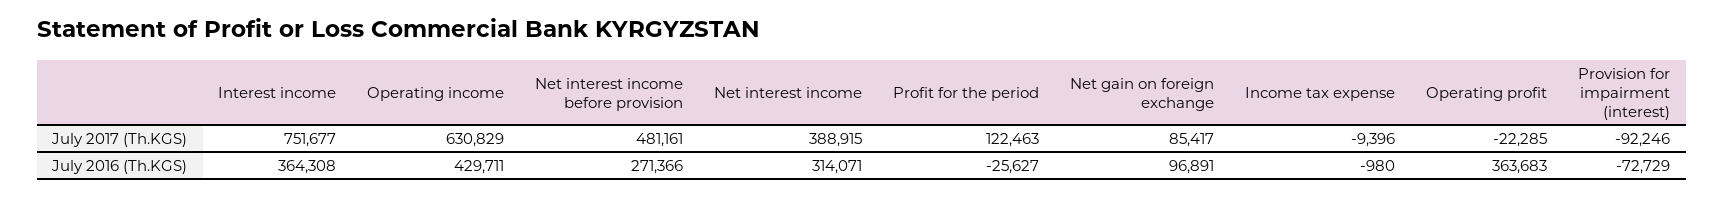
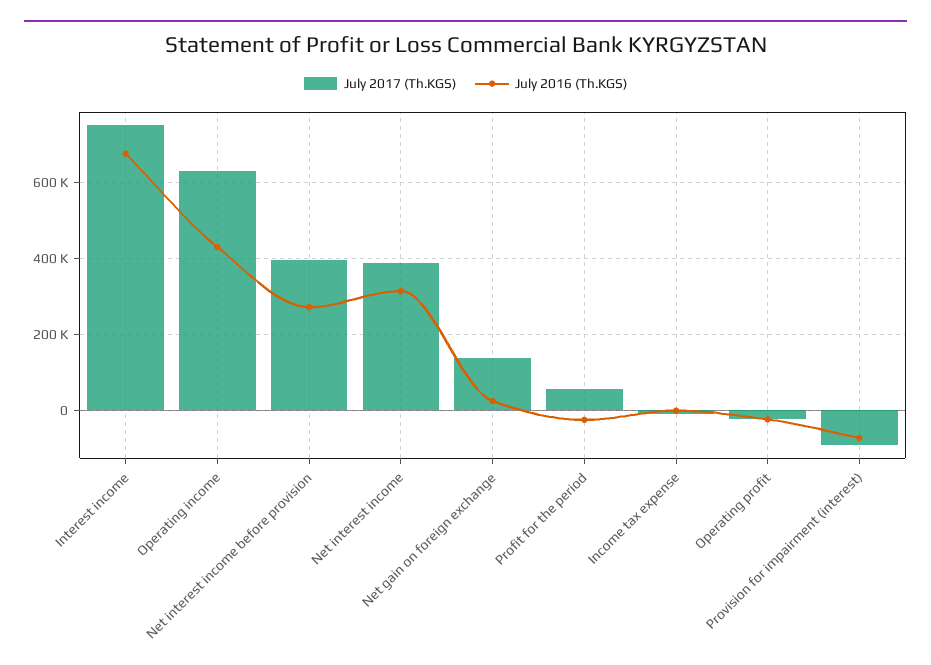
July 2017 (Th.KGS), Net interest income before provision: 481161 -> 400000
July 2017 (Th.KGS), Profit for the period: 122463 -> 60000
July 2017 (Th.KGS), Net gain on foreign exchange: 85417 -> 140000
July 2016 (Th.KGS), Interest income: 364308 -> 680000
July 2016 (Th.KGS), Net gain on foreign exchange: 96891 -> 20000
July 2016 (Th.KGS), Operating profit: 363683 -> -20000

